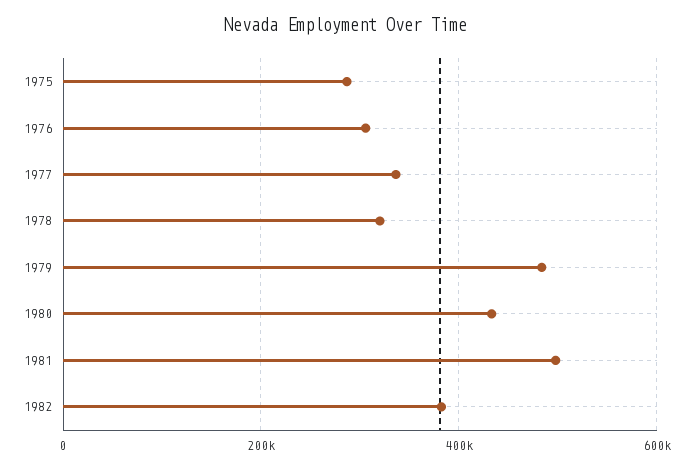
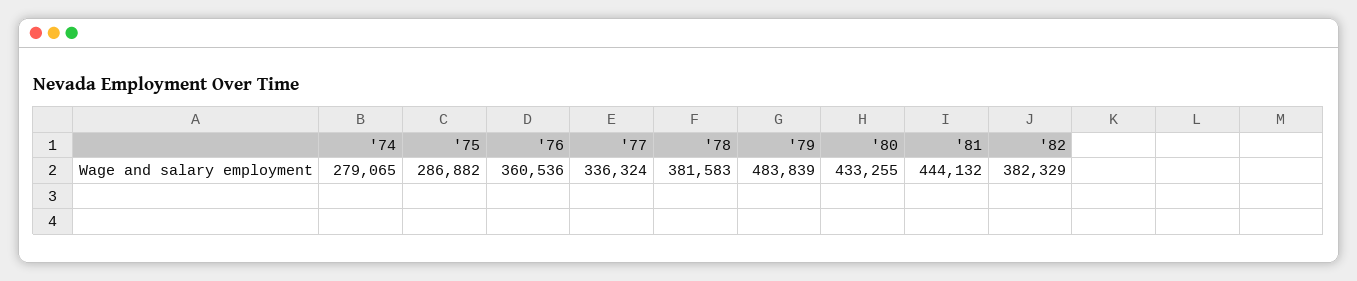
1976: 300000 -> 360536
1978: 320000 -> 381583
1981: 500000 -> 444132
'74: none -> 279065

